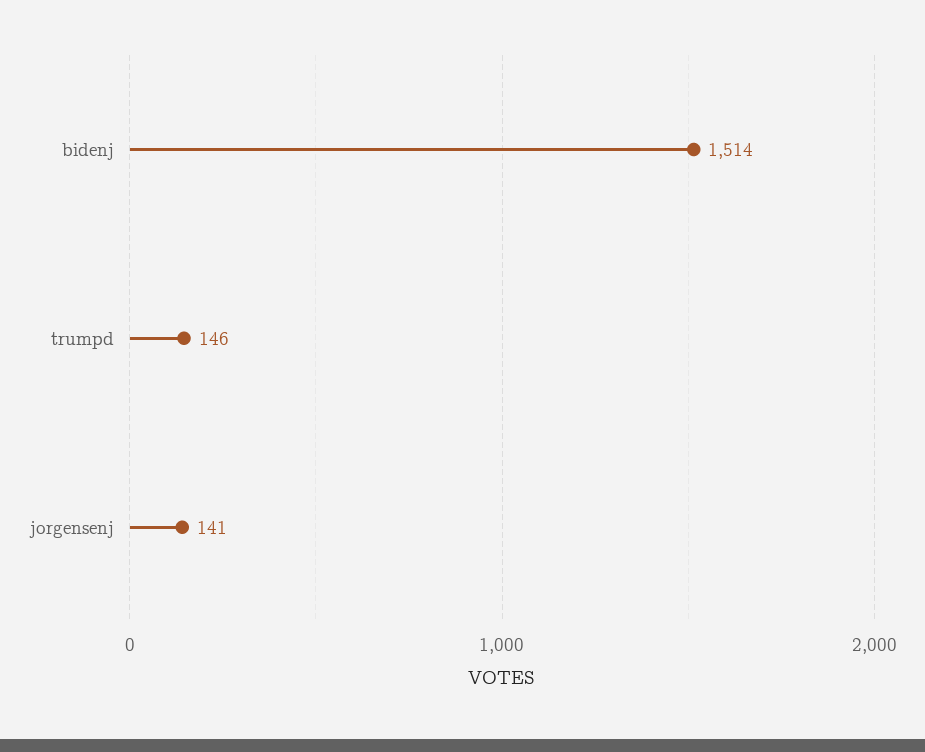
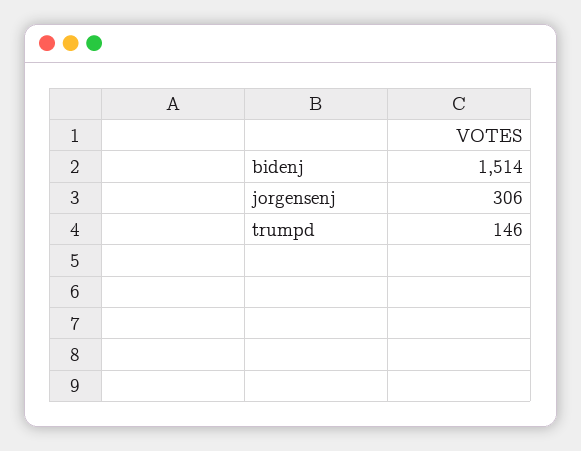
jorgensenj: 141 -> 306

